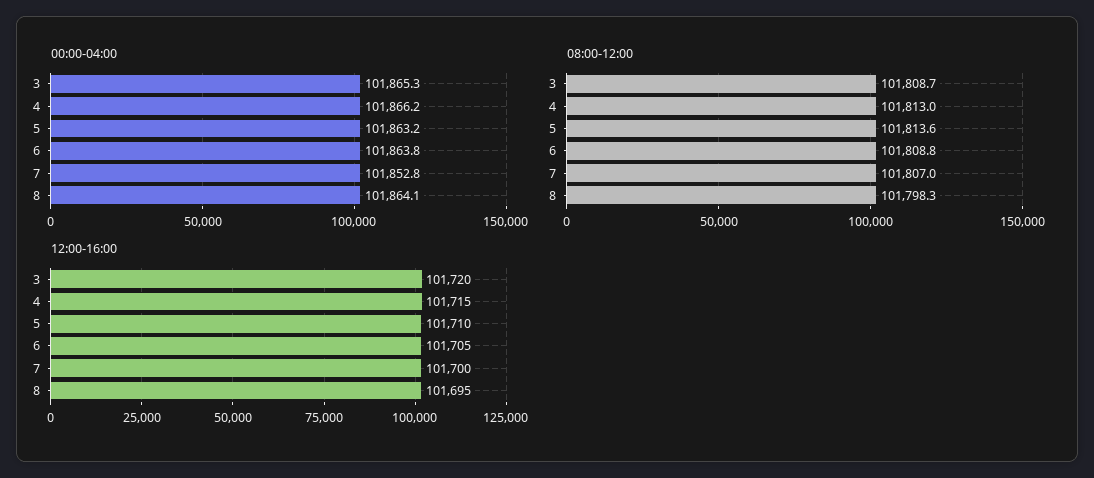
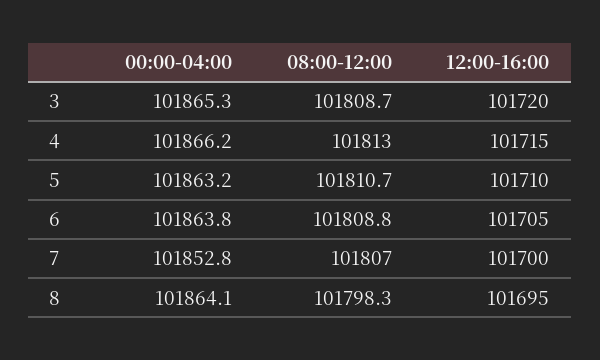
08:00-12:00, 5: 101813.6 -> 101810.7

